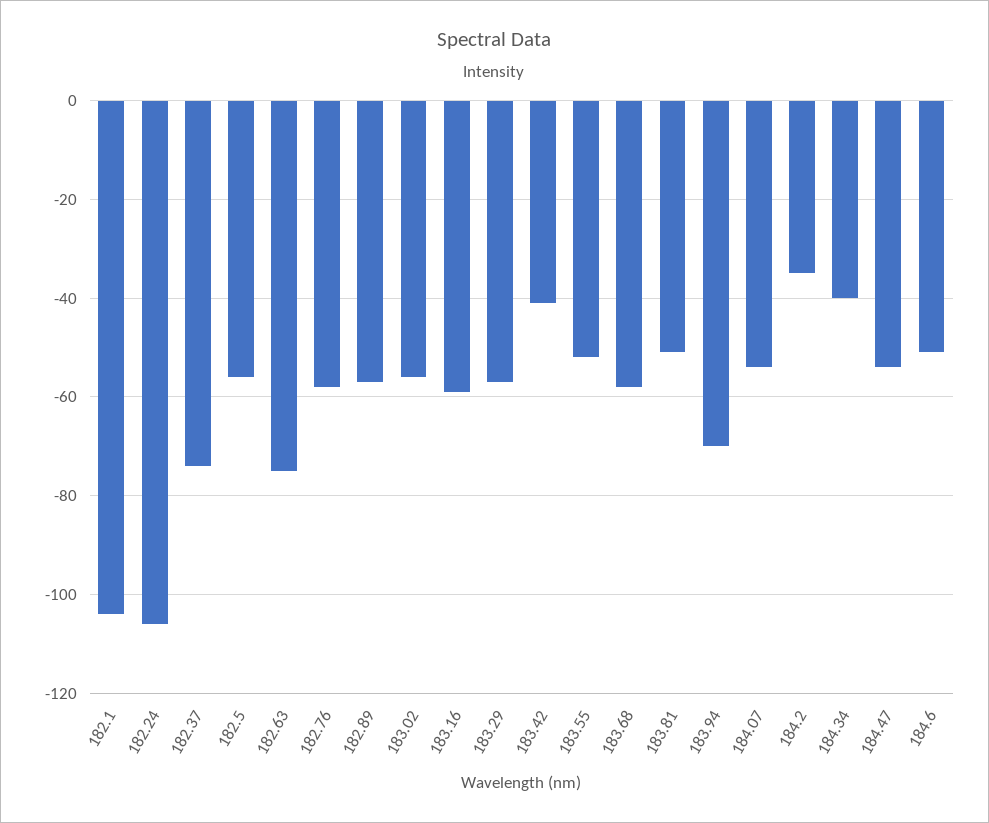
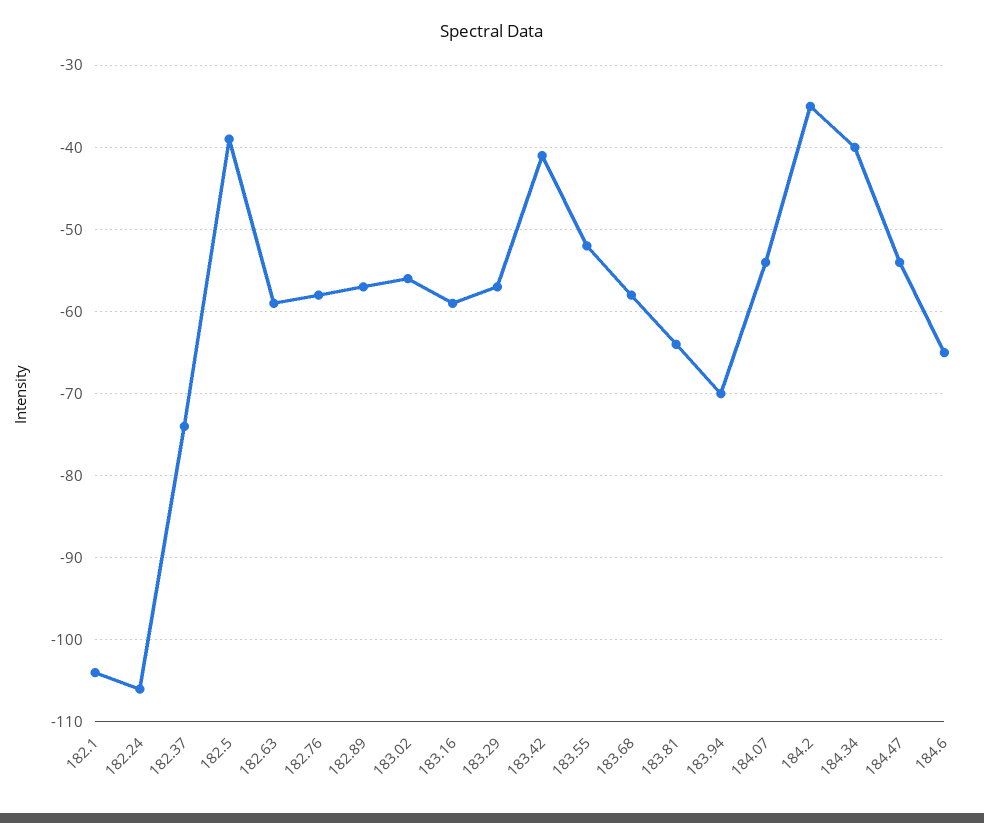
182.5: -55 -> -39
182.63: -75 -> -59
183.81: -50 -> -64
184.6: -50 -> -65

